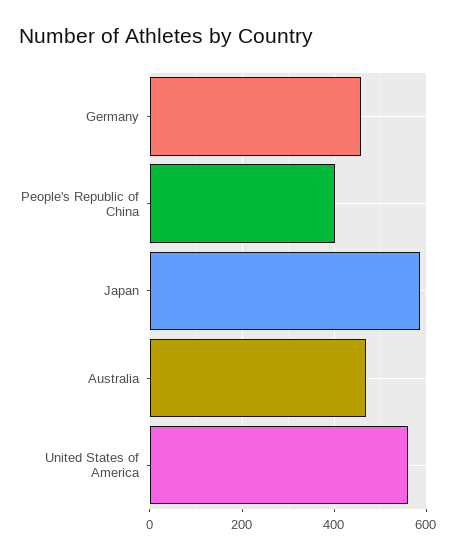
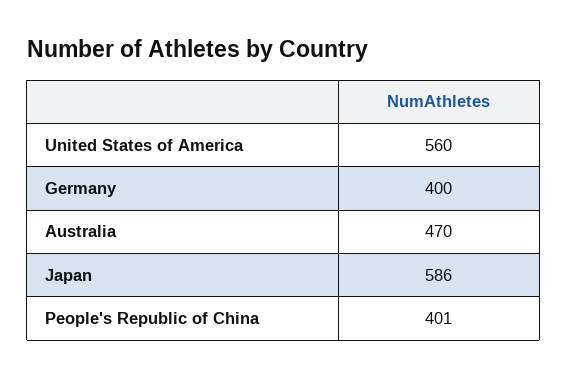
Germany: 460 -> 400

